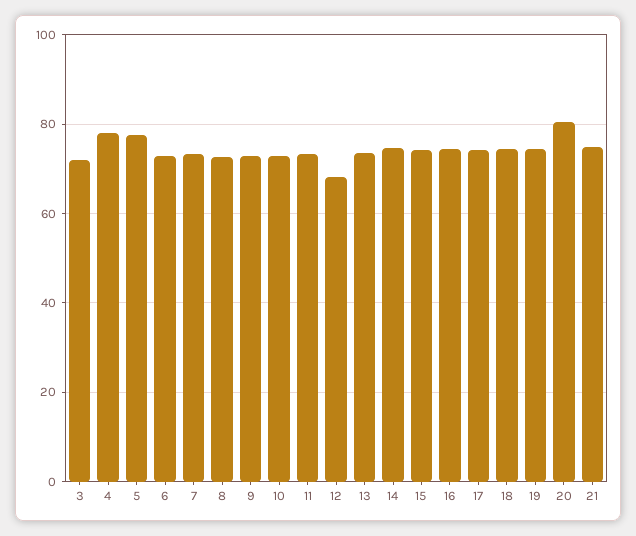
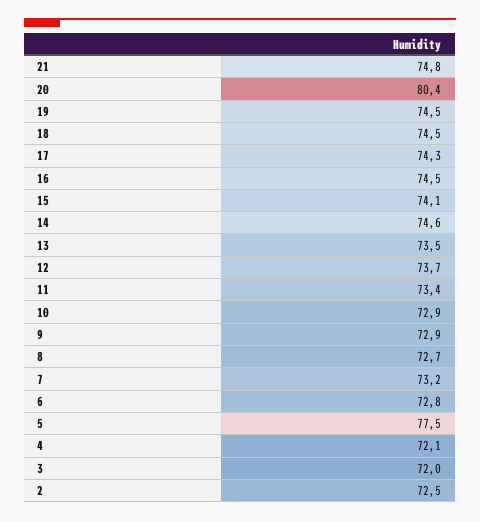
4: 78 -> 72.1
12: 68 -> 73.7
2: none -> 72.5

